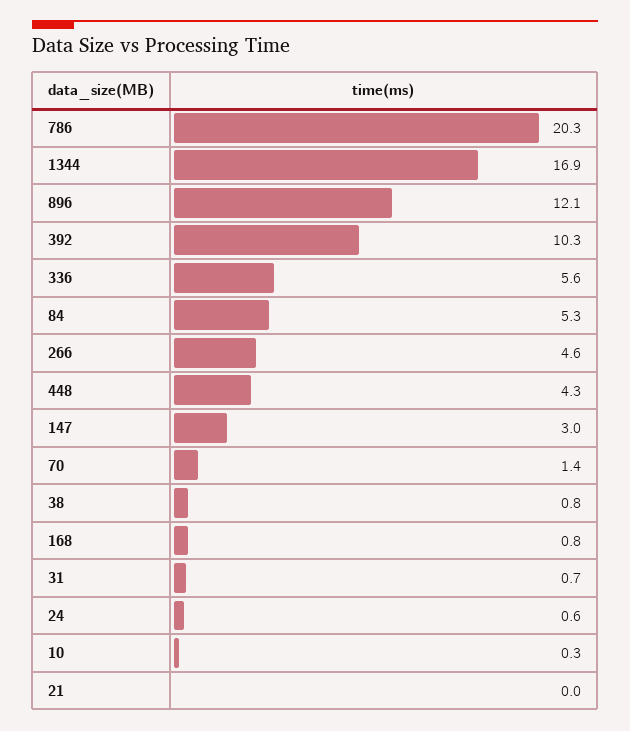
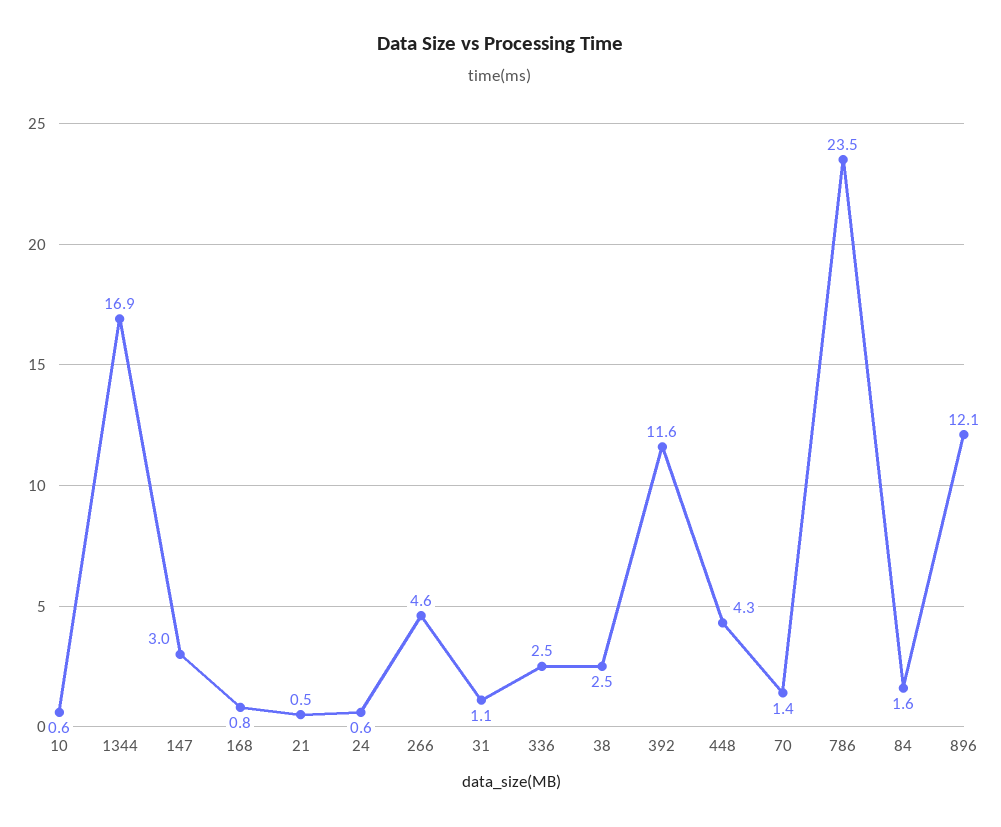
786: 20.3 -> 23.5
392: 10.3 -> 11.6
336: 5.6 -> 2.5
84: 5.3 -> 1.6
38: 0.8 -> 2.5
31: 0.7 -> 1.1
10: 0.3 -> 0.6
21: 0 -> 0.5

